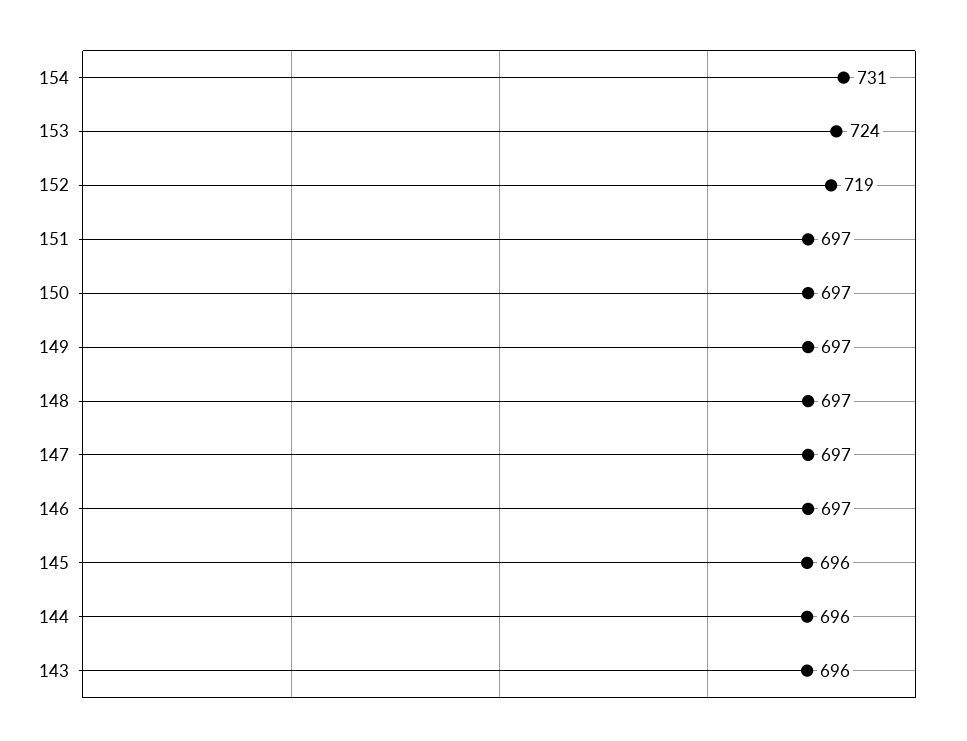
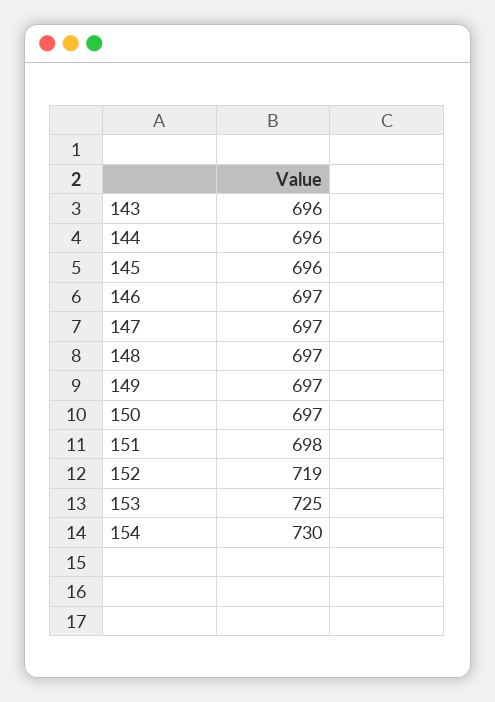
154: 731 -> 730
153: 724 -> 725
151: 697 -> 698

